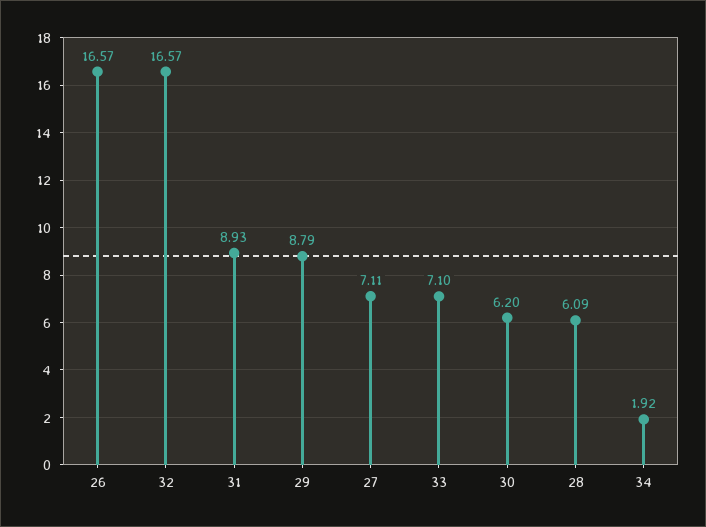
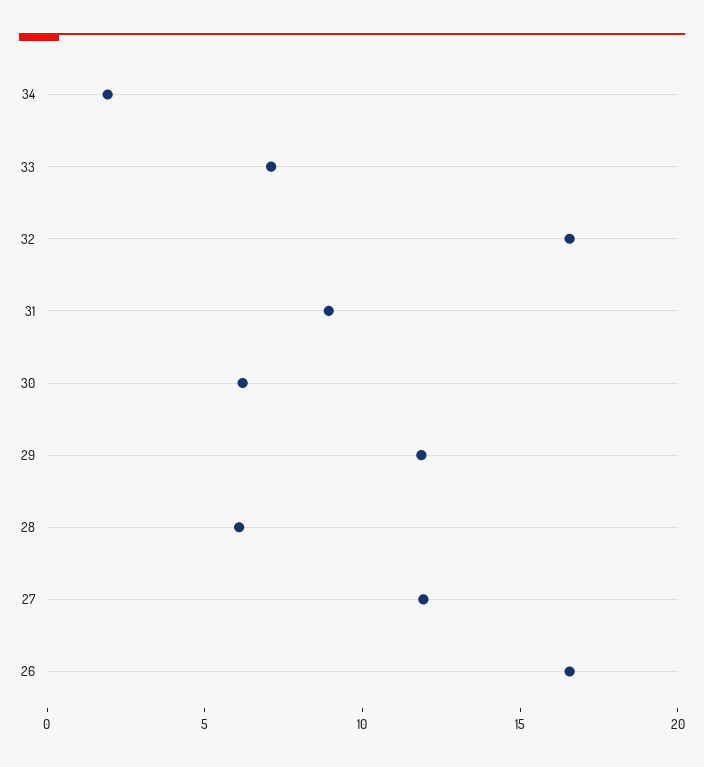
29: 8.79 -> 12
27: 7.11 -> 12

